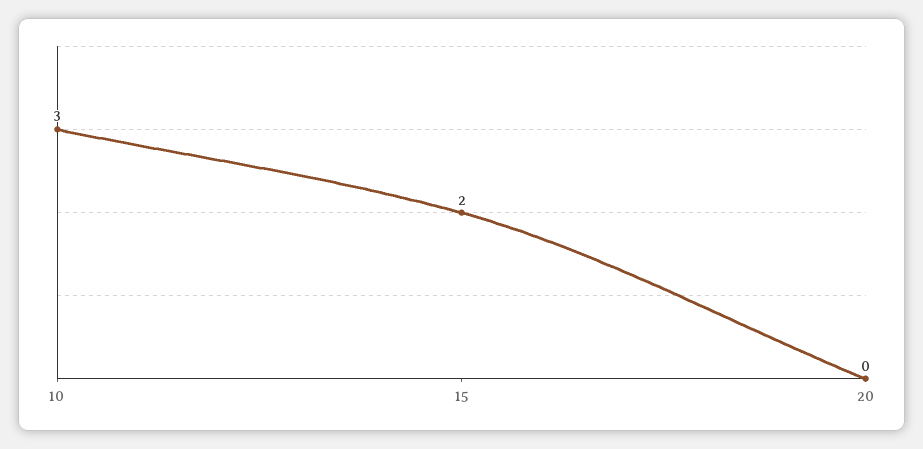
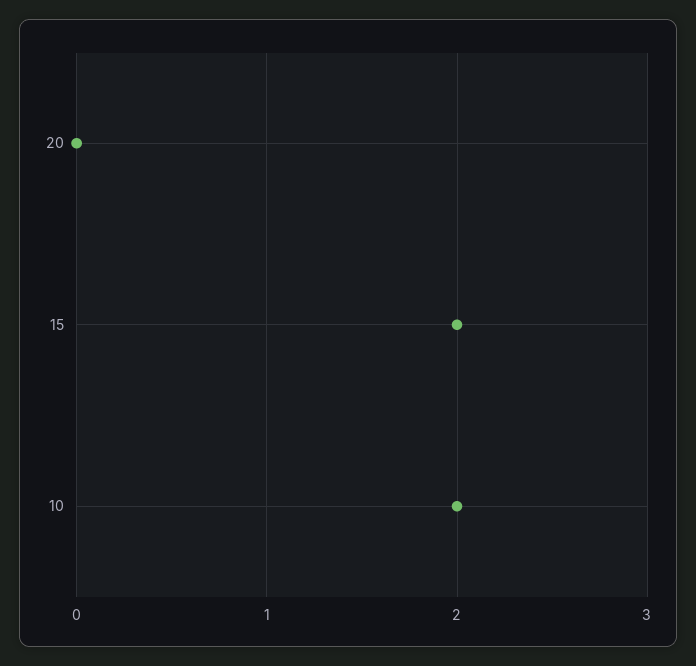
10: 3 -> 2

